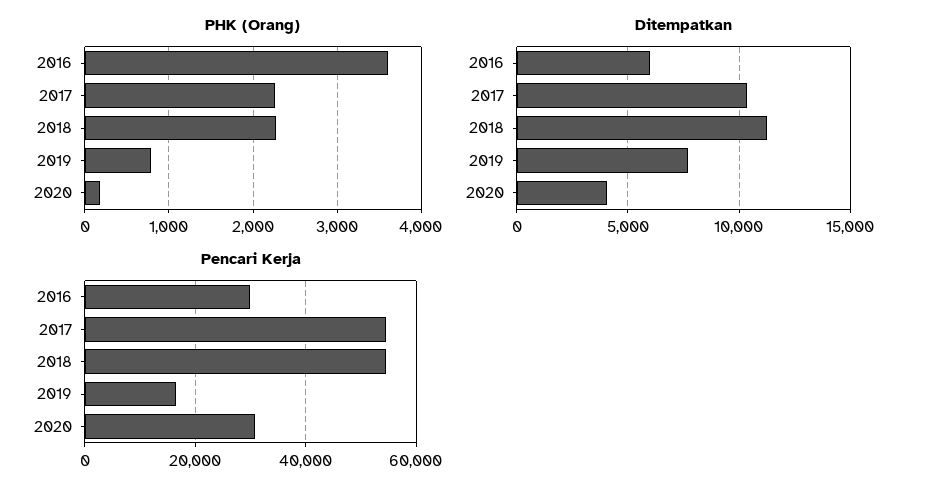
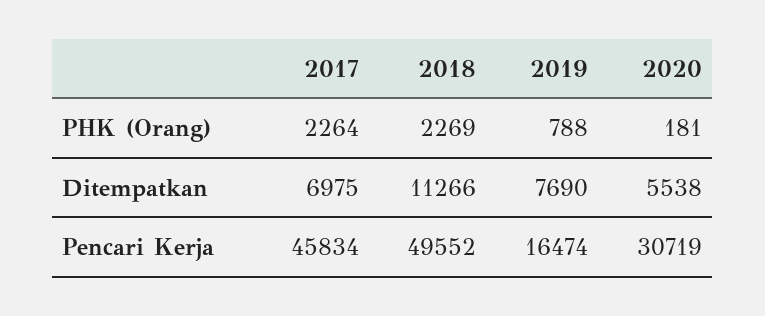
PHK (Orang), 2016: 3600 -> none
Ditempatkan, 2016: 6000 -> none
Ditempatkan, 2017: 10500 -> 6975
Ditempatkan, 2020: 4000 -> 5538
Pencari Kerja, 2016: 30000 -> none
Pencari Kerja, 2017: 54000 -> 45834
Pencari Kerja, 2018: 54000 -> 49552

